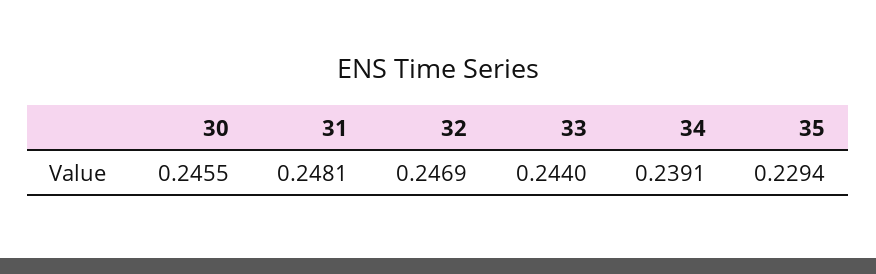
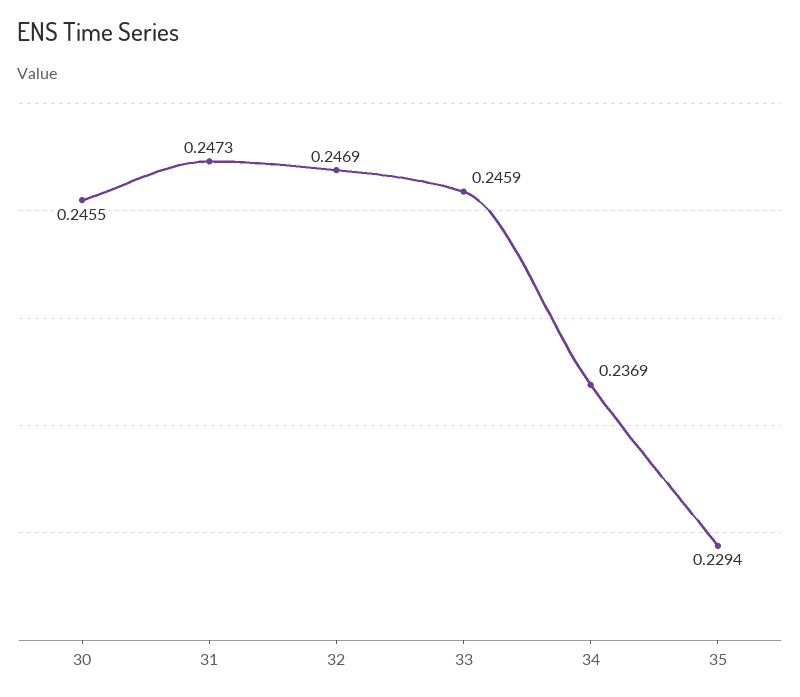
31: 0.2481 -> 0.2473
33: 0.244 -> 0.2459
34: 0.2391 -> 0.2369

